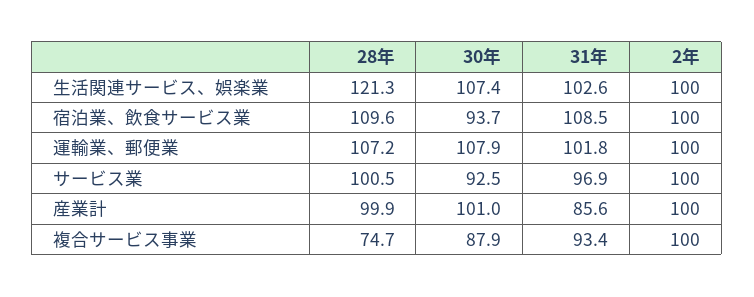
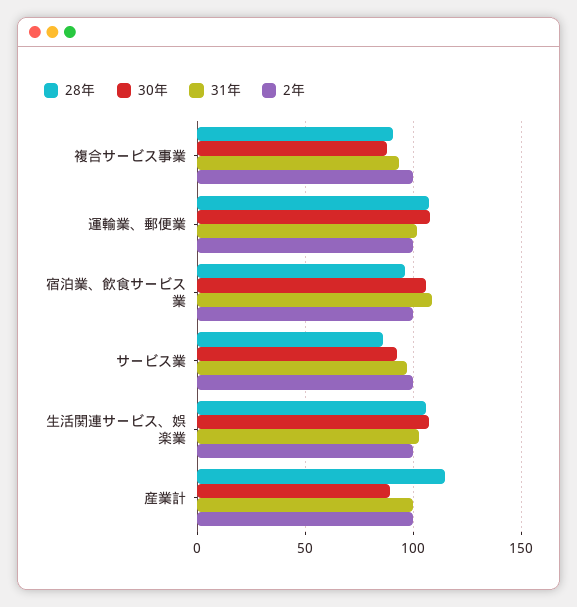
28年, 生活関連サービス、娯楽業: 121.3 -> 105
28年, 宿泊業、飲食サービス業: 109.6 -> 95
30年, 宿泊業、飲食サービス業: 93.7 -> 105
28年, サービス業: 100.5 -> 85
28年, 産業計: 99.9 -> 115
30年, 産業計: 101 -> 90
31年, 産業計: 85.6 -> 100
28年, 複合サービス事業: 74.7 -> 90

